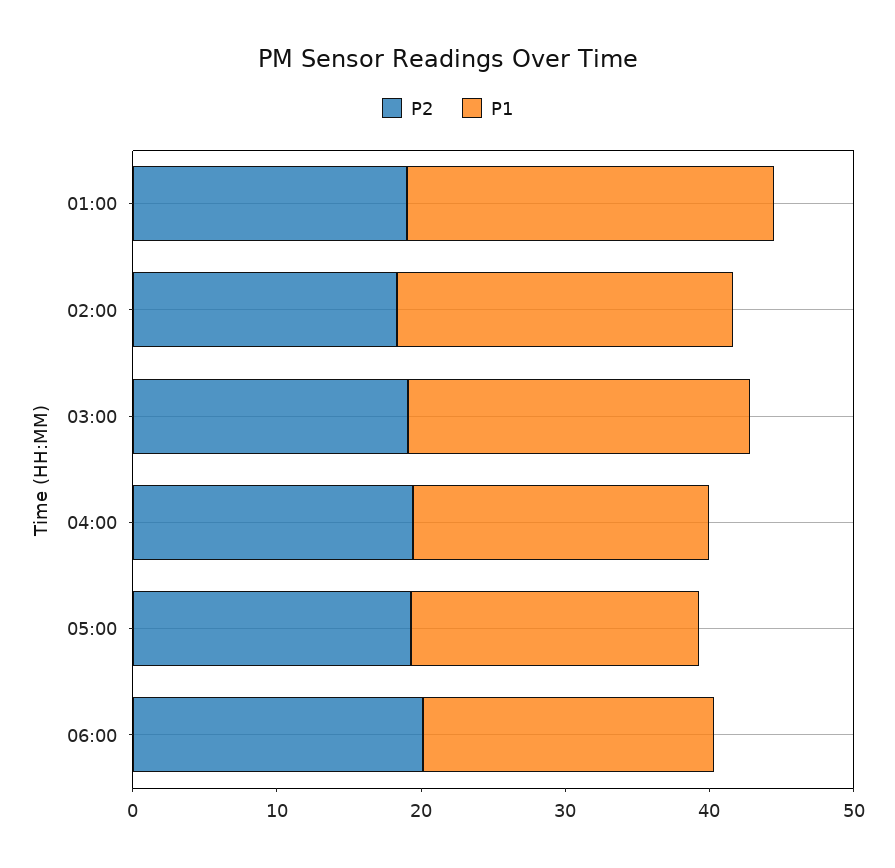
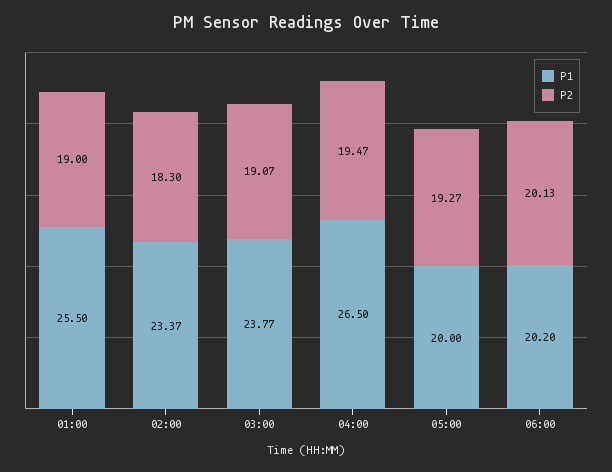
P1, 04:00: 20 -> 26.5

